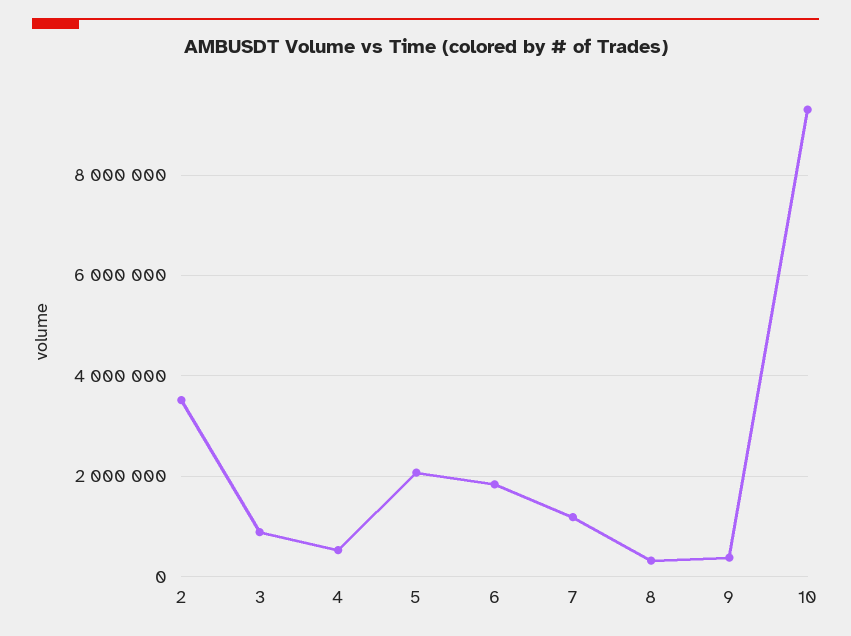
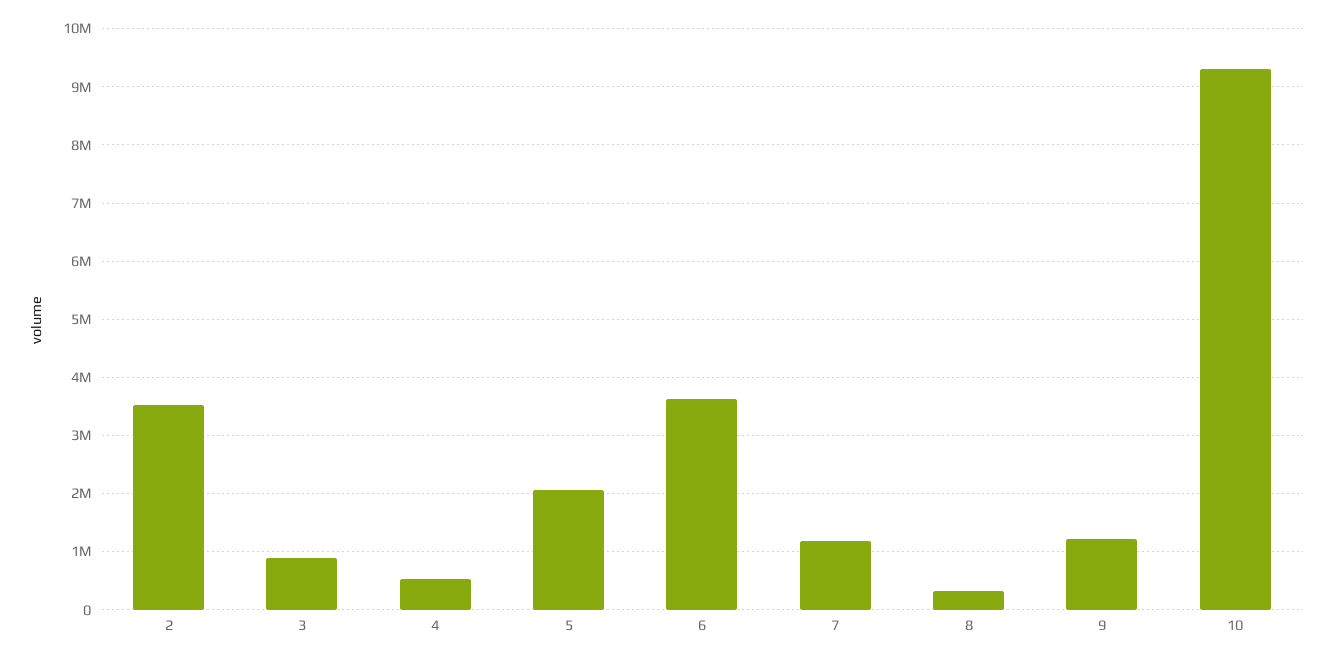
6: 1800000 -> 3600000
9: 400000 -> 1200000

